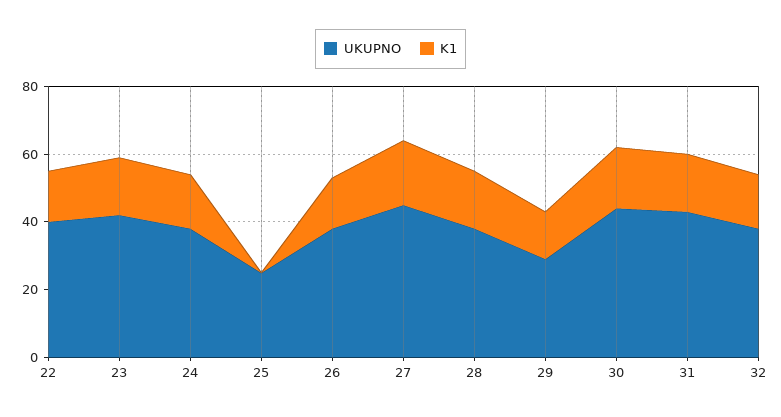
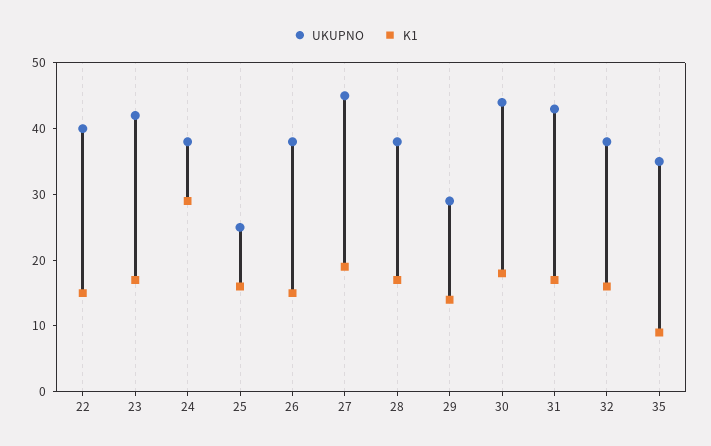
K1, 24: 15 -> 30
K1, 25: 0 -> 15
UKUPNO, 35: none -> 35
K1, 35: none -> 10

